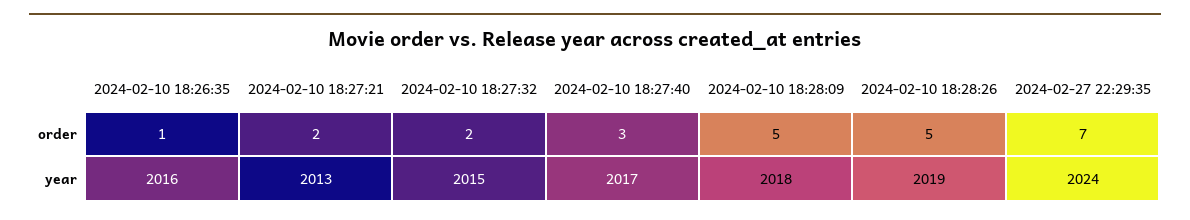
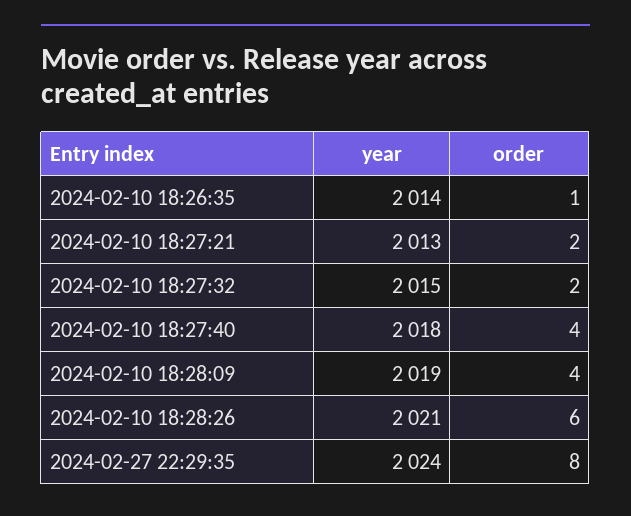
2024-02-10 18:27:40, order: 3 -> 4
2024-02-10 18:28:09, order: 5 -> 4
2024-02-10 18:28:26, order: 5 -> 6
2024-02-27 22:29:35, order: 7 -> 8
2024-02-10 18:26:35, year: 2016 -> 2014
2024-02-10 18:27:40, year: 2017 -> 2018
2024-02-10 18:28:09, year: 2018 -> 2019
2024-02-10 18:28:26, year: 2019 -> 2021

